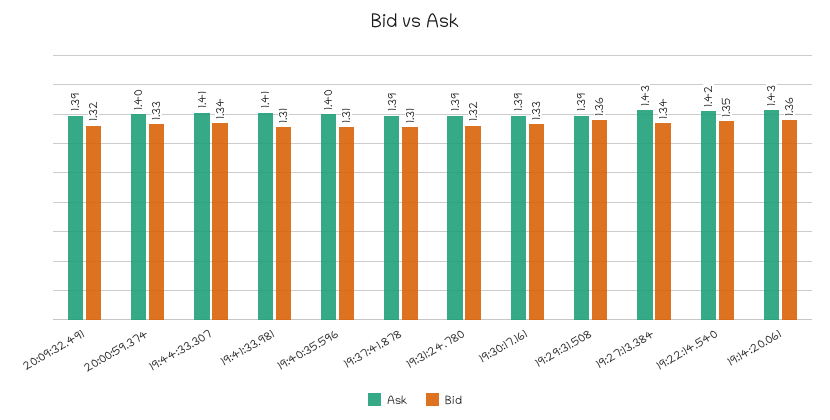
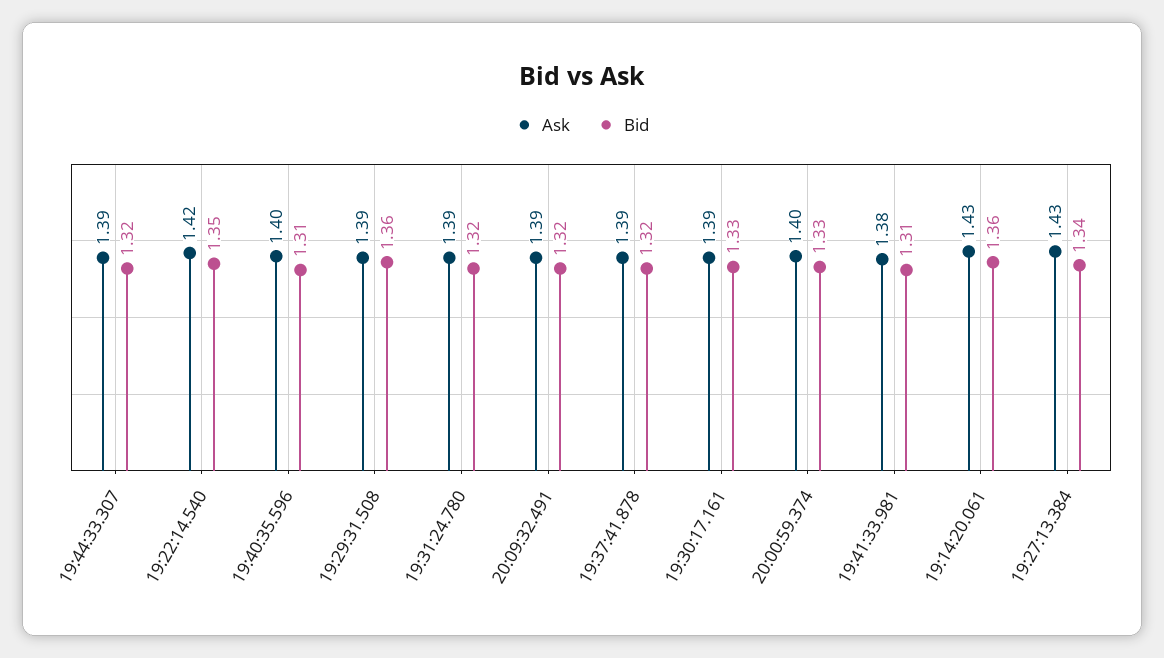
Ask, 19:44:33.307: 1.41 -> 1.39
Bid, 19:44:33.307: 1.34 -> 1.32
Ask, 19:41:33.981: 1.41 -> 1.38
Bid, 19:37:41.878: 1.31 -> 1.32

